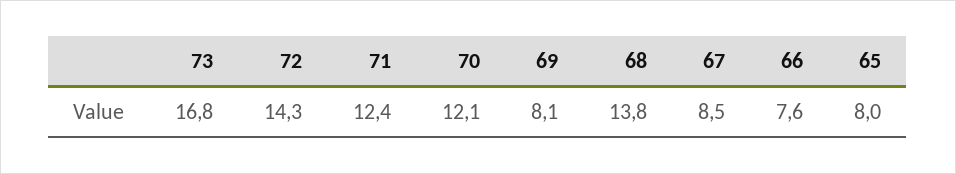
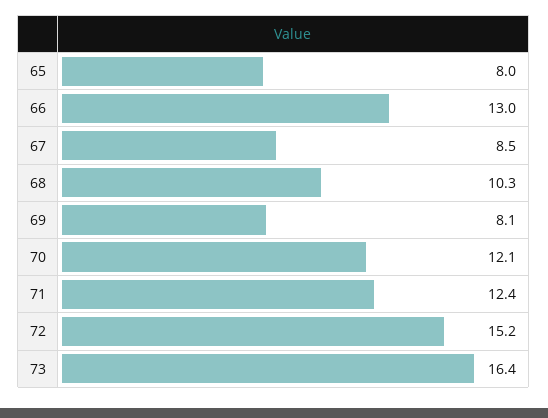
73: 16.8 -> 16.4
72: 14.3 -> 15.2
68: 13.8 -> 10.3
66: 7.6 -> 13

